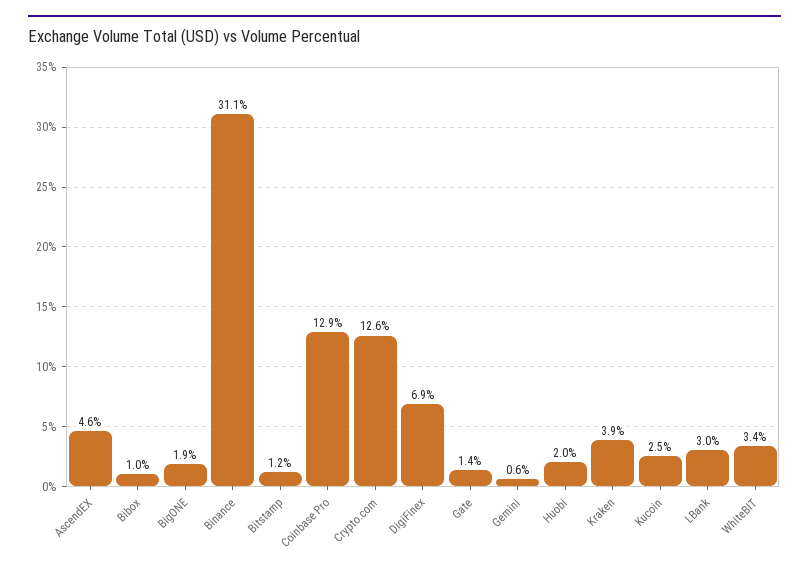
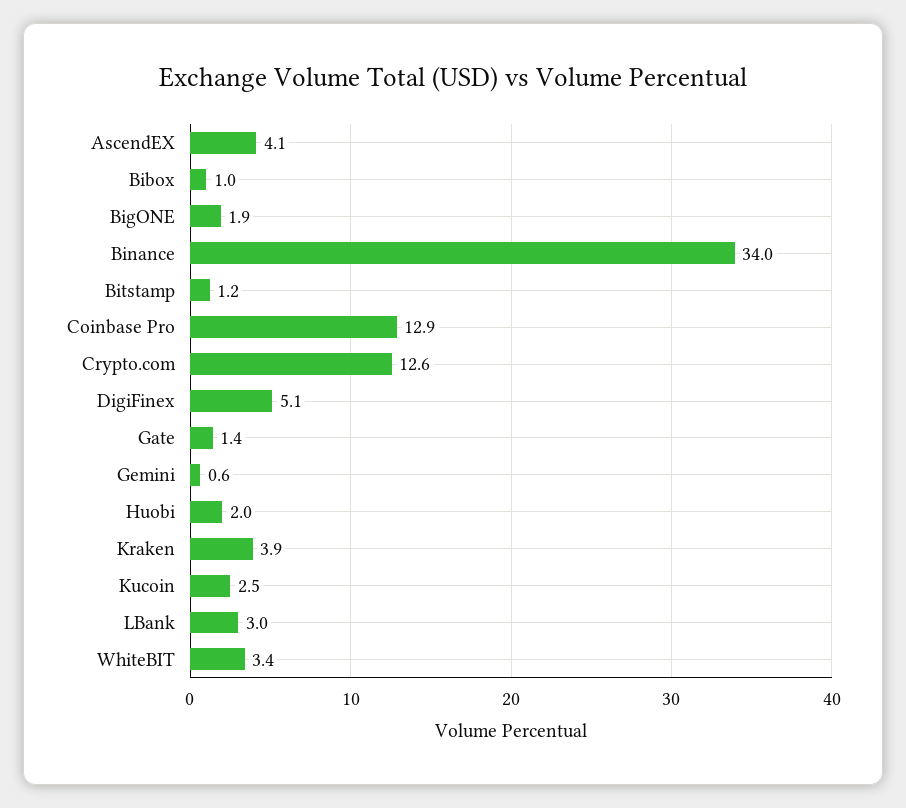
AscendEX: 4.6 -> 4.1
Binance: 31.1 -> 34
DigiFinex: 6.9 -> 5.1

